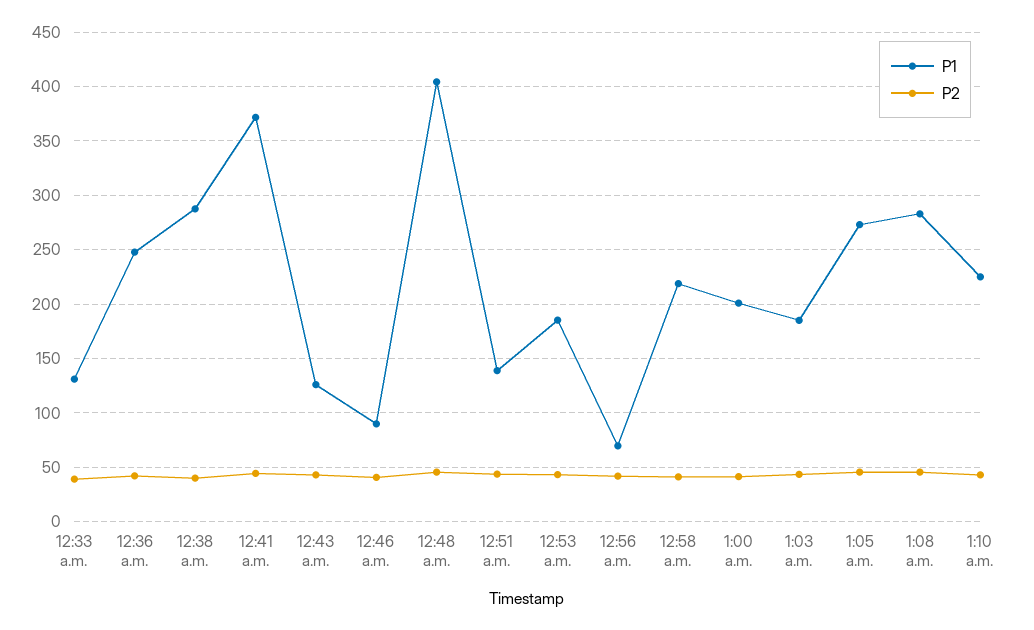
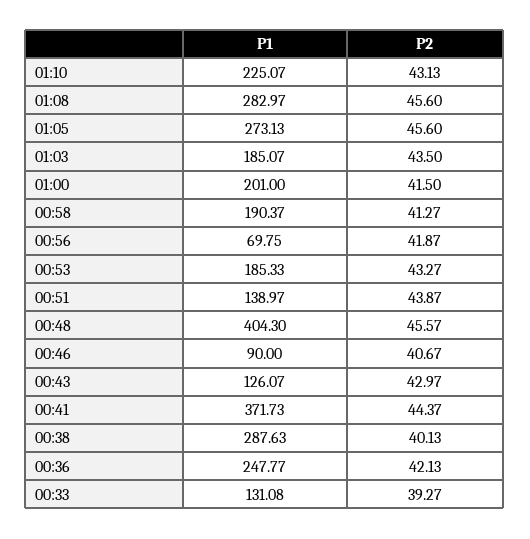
P1, 12:58 a.m.: 220 -> 190.37

